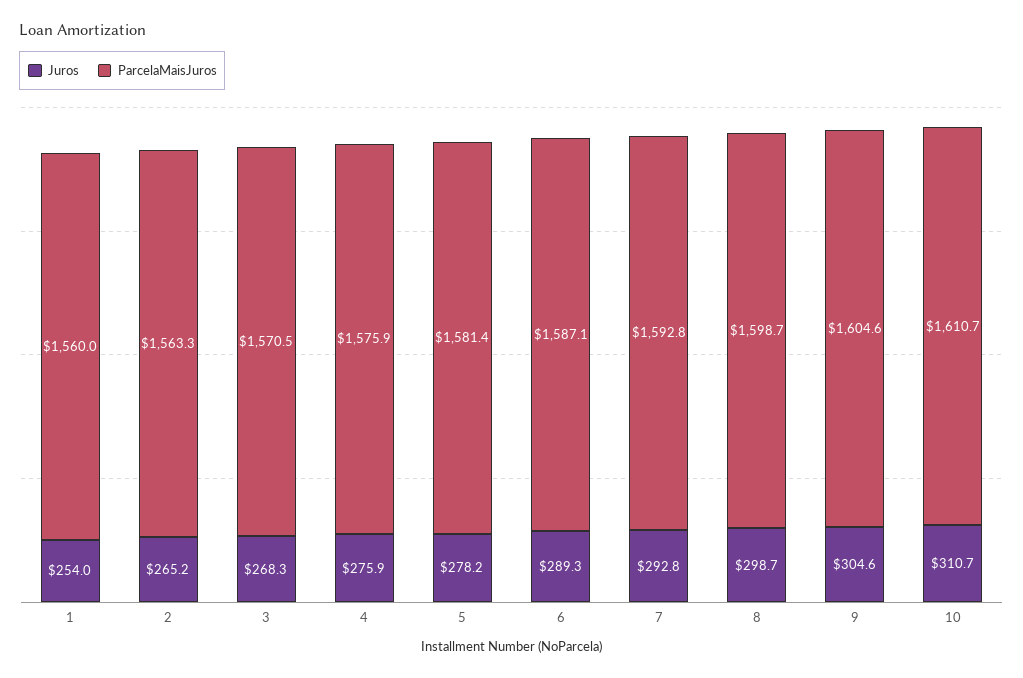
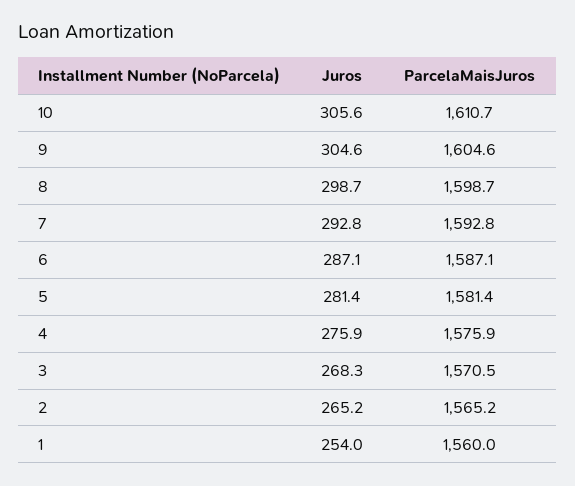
ParcelaMaisJuros, 2: 1563.3 -> 1565.2
Juros, 5: 278.2 -> 281.4
Juros, 6: 289.3 -> 287.1
Juros, 10: 310.7 -> 305.6

